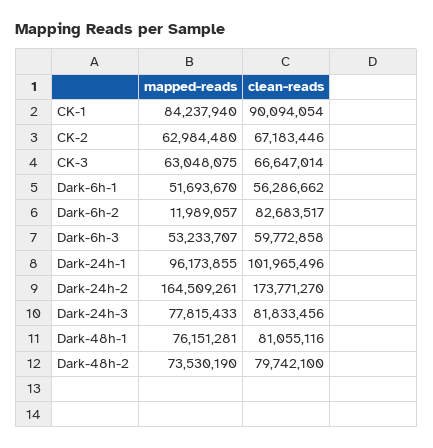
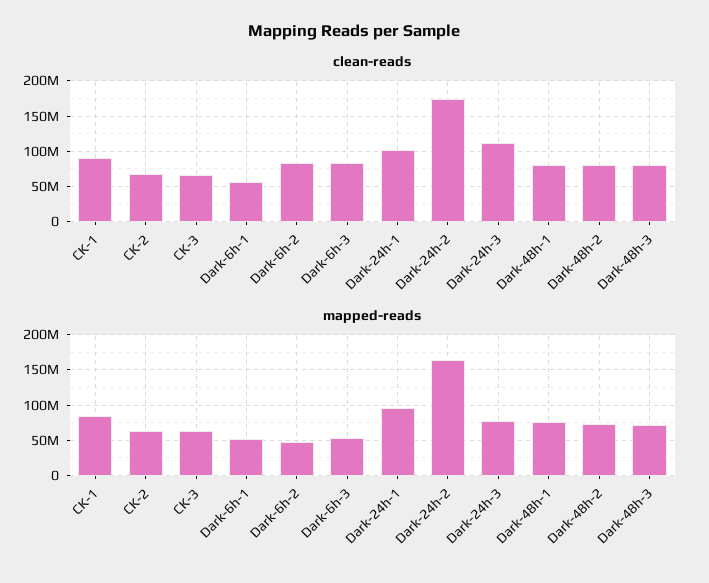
mapped-reads, Dark-6h-2: 11989057 -> 50000000
clean-reads, Dark-6h-3: 59772858 -> 80000000
clean-reads, Dark-24h-3: 81833456 -> 110000000
clean-reads, Dark-48h-3: none -> 80000000
mapped-reads, Dark-48h-3: none -> 70000000

